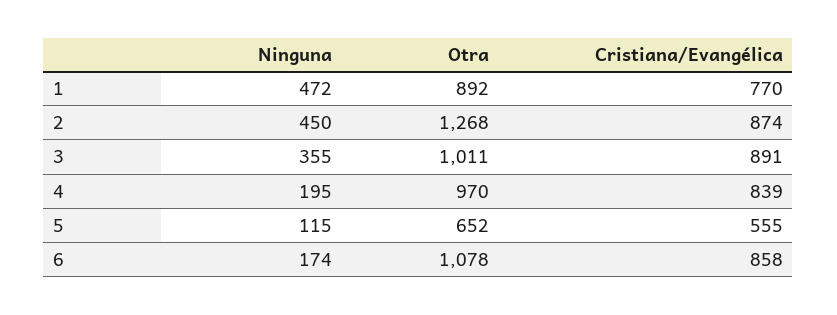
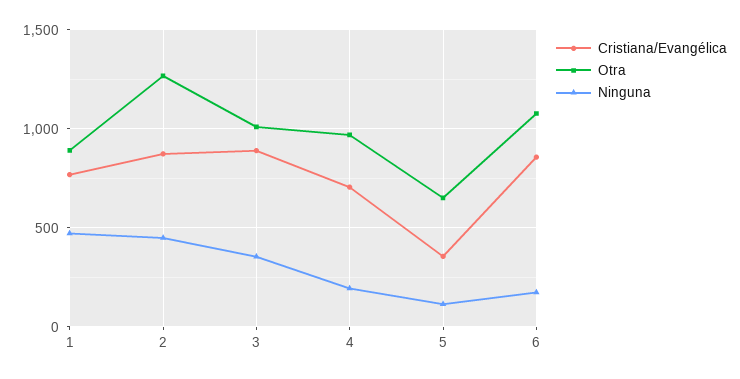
Cristiana/Evangélica, 4: 839 -> 700
Cristiana/Evangélica, 5: 555 -> 350

